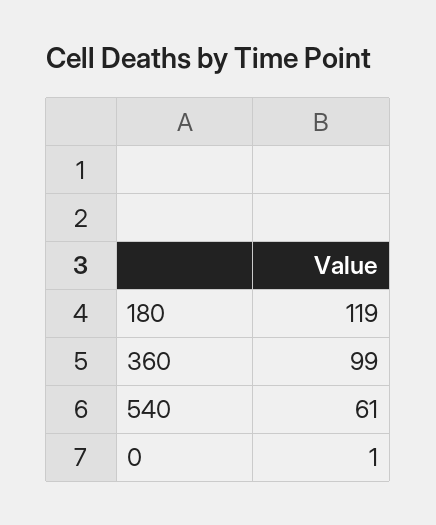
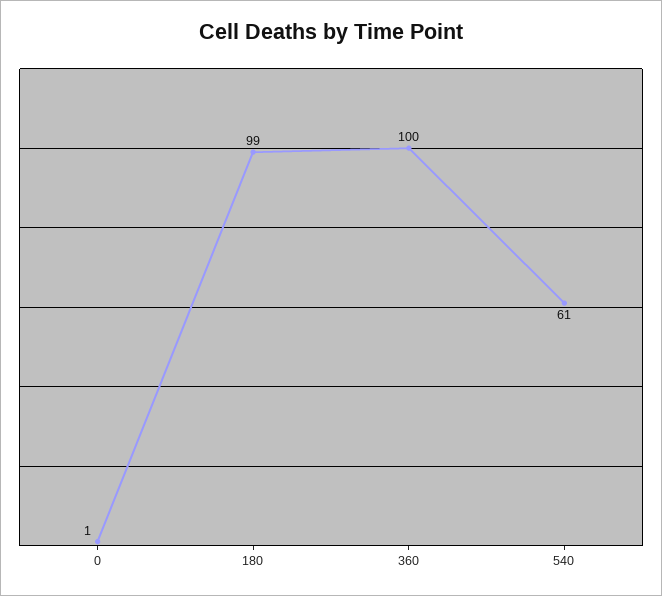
180: 119 -> 99
360: 99 -> 100

